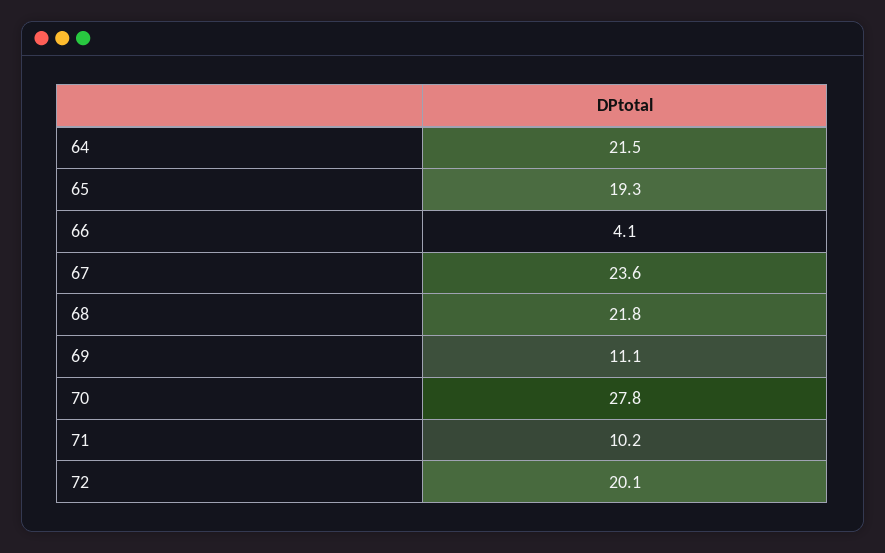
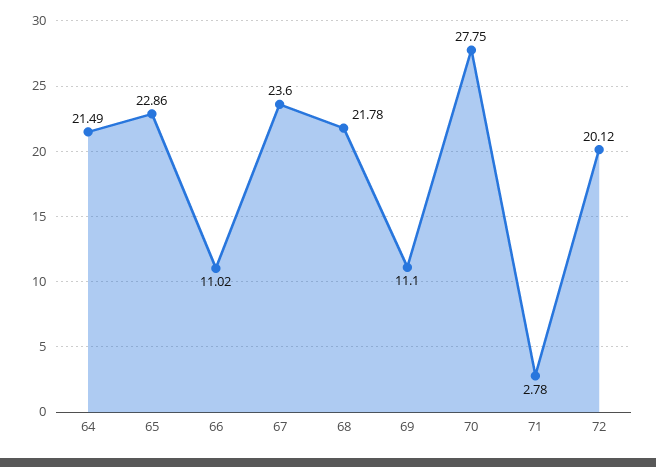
65: 19.3 -> 22.86
66: 4.1 -> 11.02
71: 10.2 -> 2.78

